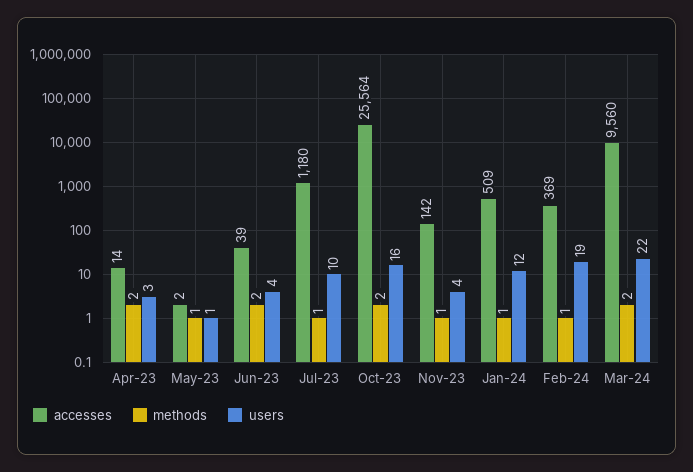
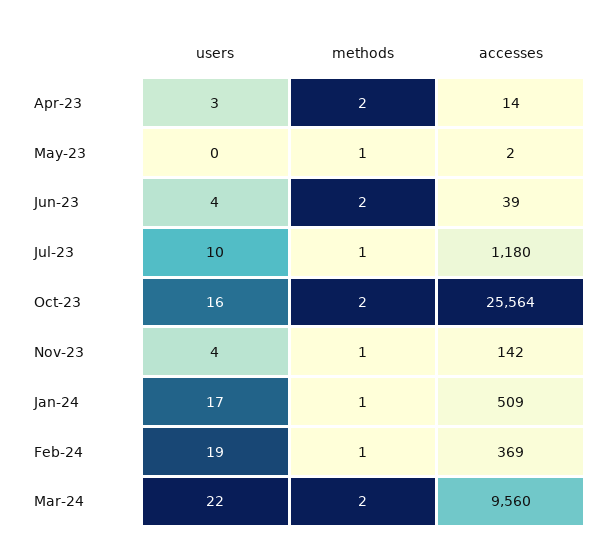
users, May-23: 1 -> 0
users, Jan-24: 12 -> 17

